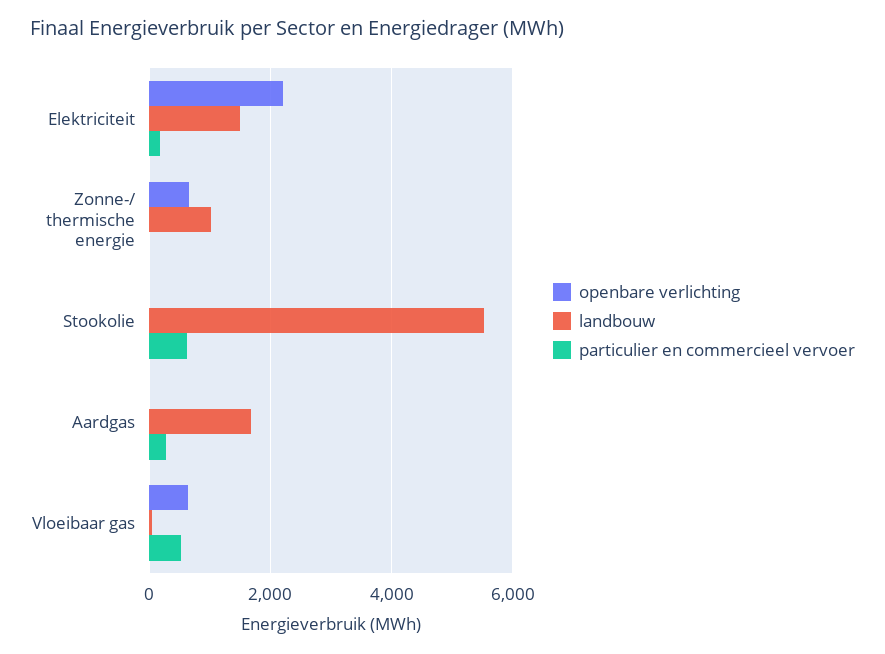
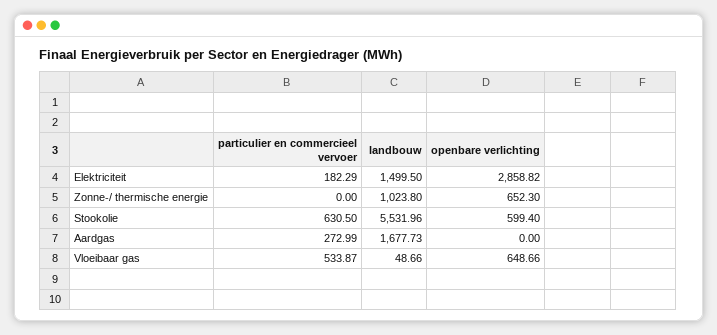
openbare verlichting, Elektriciteit: 2200 -> 2858.82
openbare verlichting, Stookolie: 0 -> 599.4

